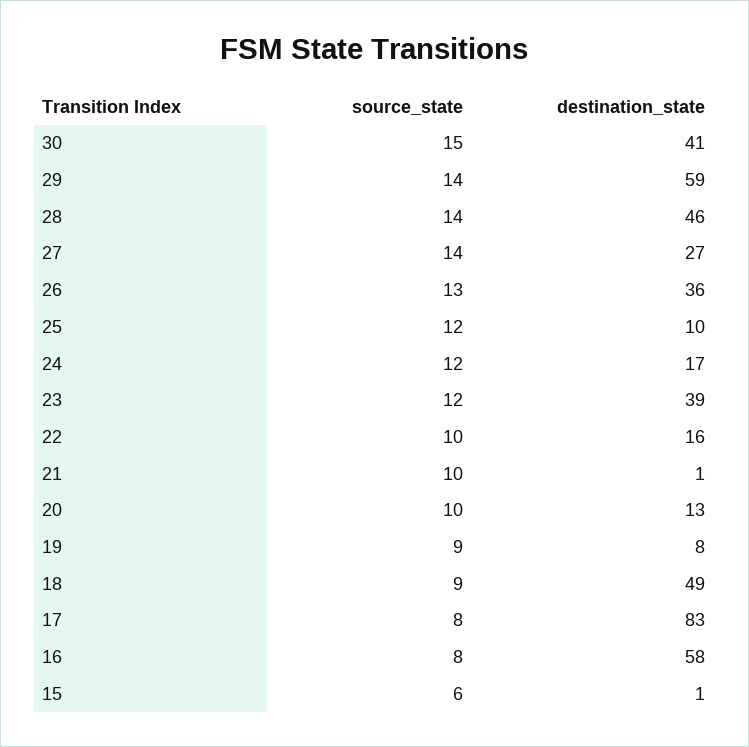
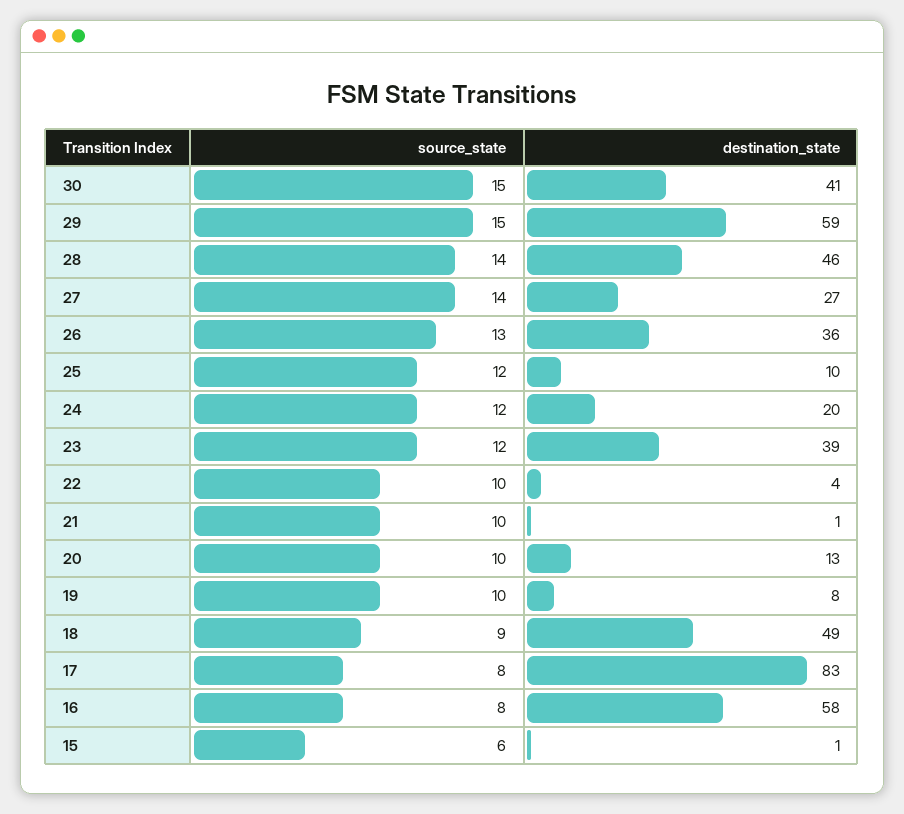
source_state, 29: 14 -> 15
destination_state, 24: 17 -> 20
destination_state, 22: 16 -> 4
source_state, 19: 9 -> 10

